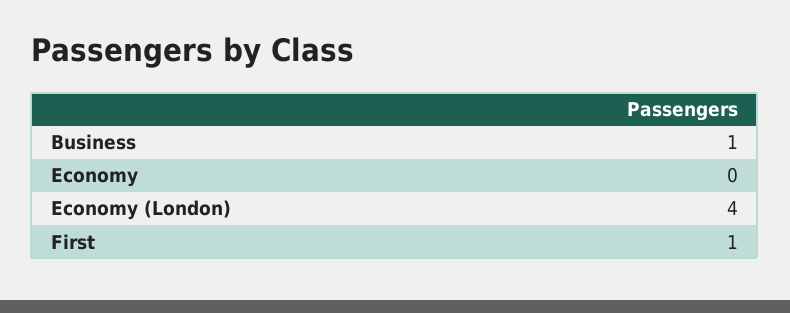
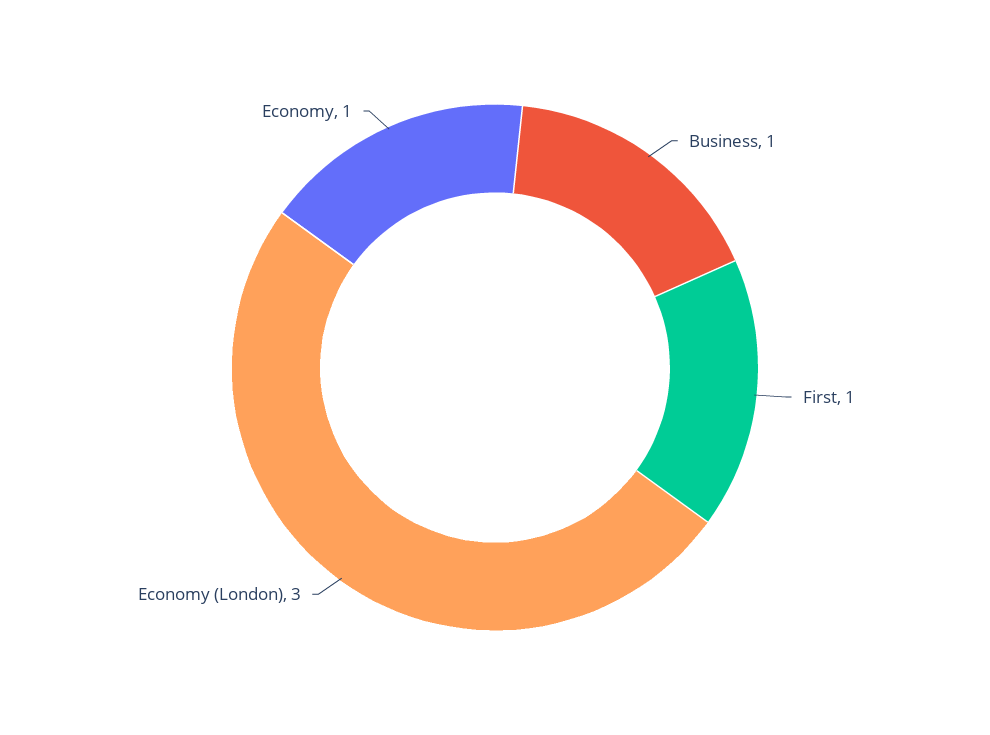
Economy: 0 -> 1
Economy (London): 4 -> 3

